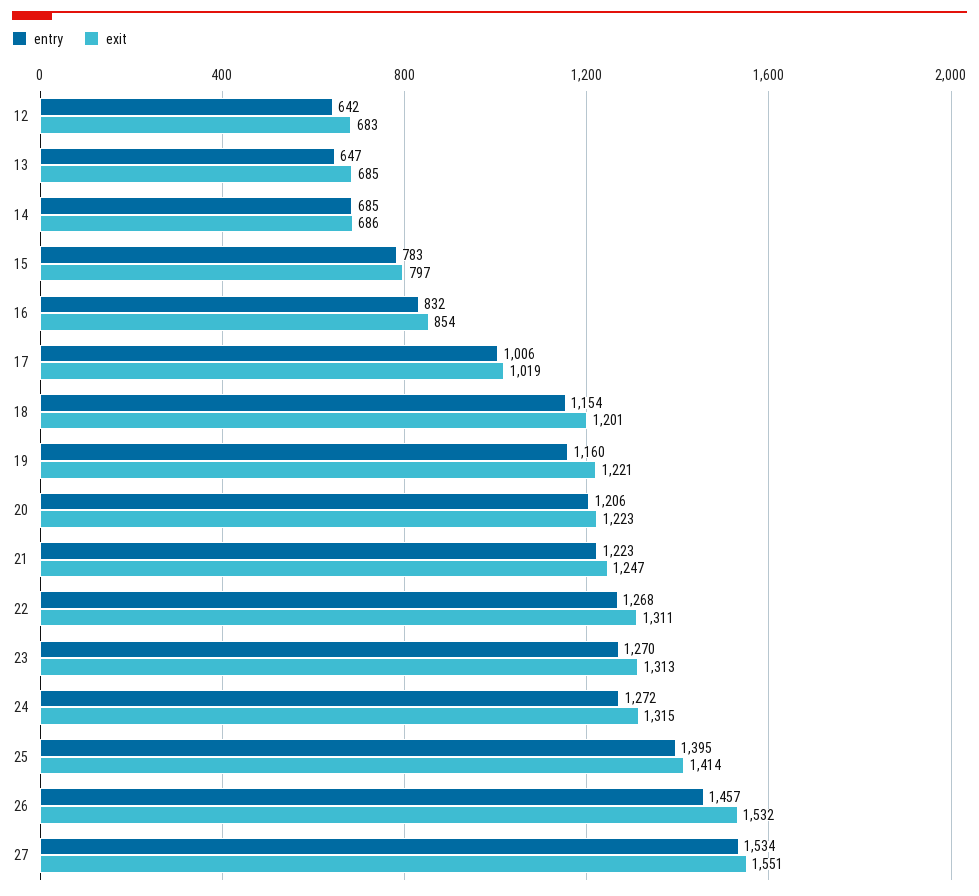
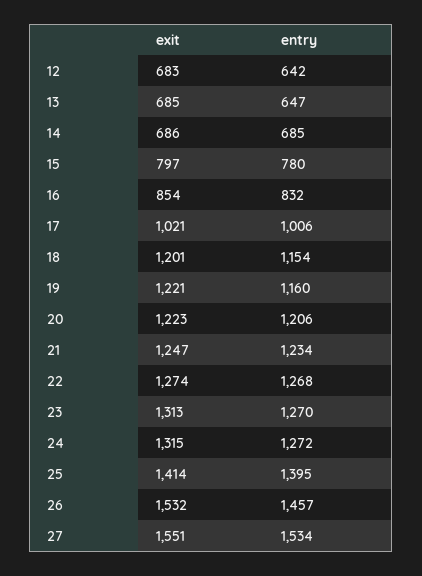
entry, 15: 783 -> 780
exit, 17: 1019 -> 1021
entry, 21: 1223 -> 1234
exit, 22: 1311 -> 1274

